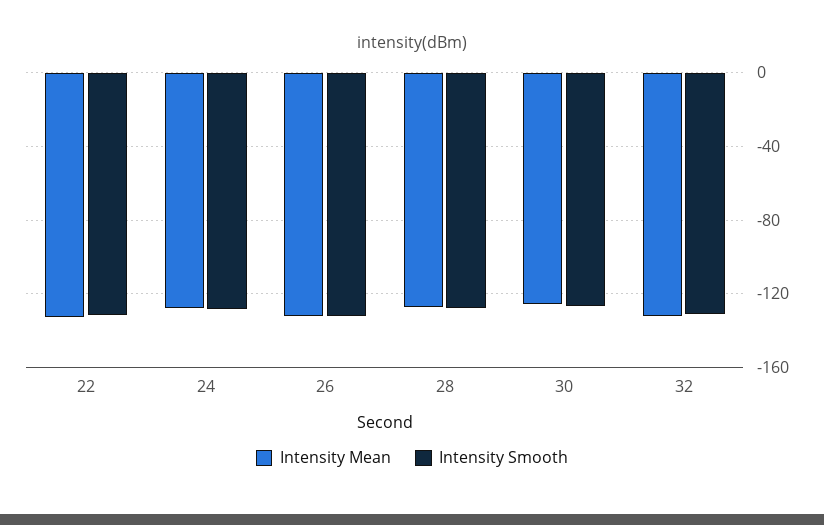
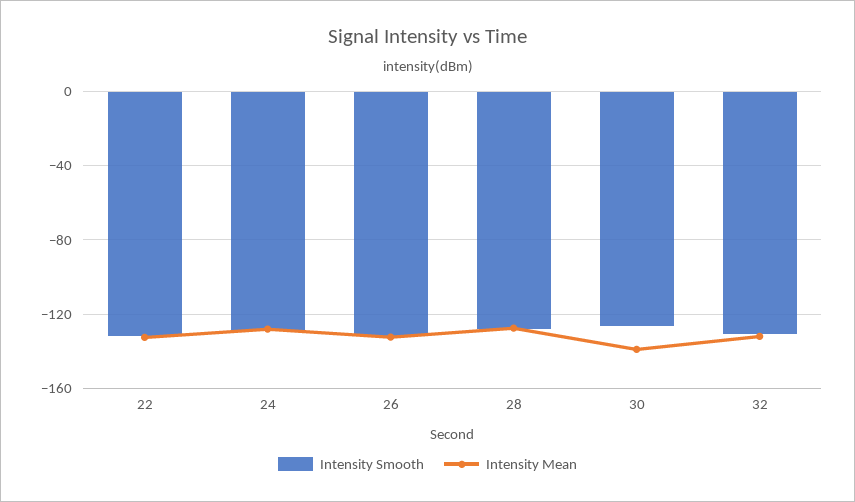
Intensity Mean, 30: -125 -> -140

